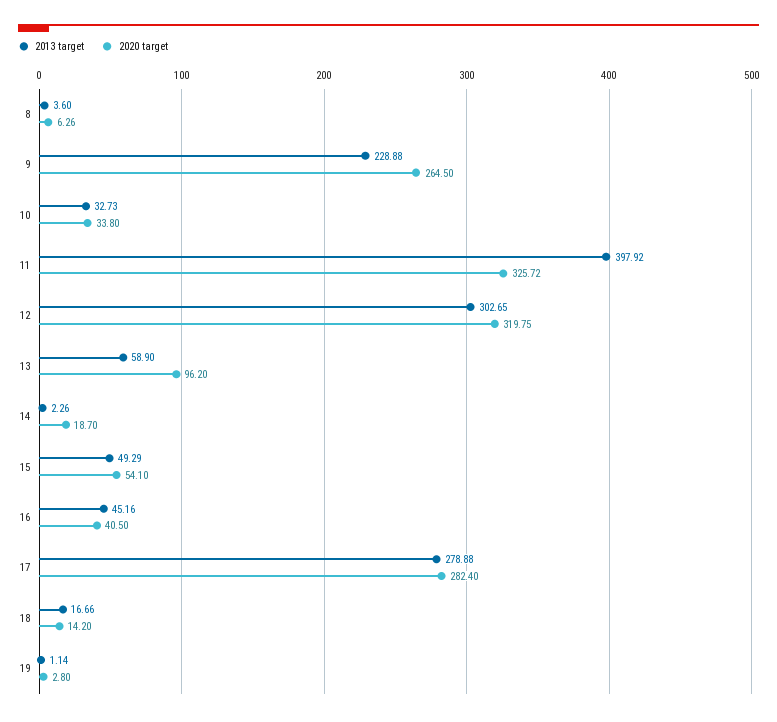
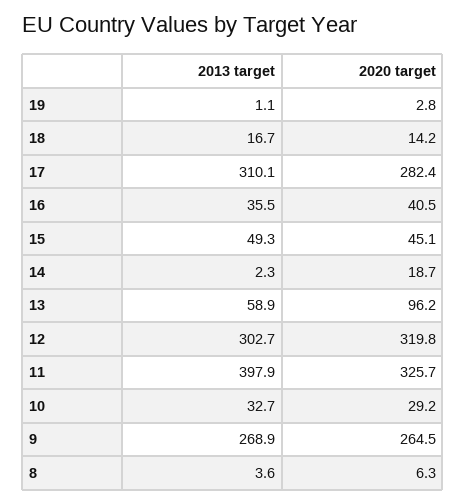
2013 target, 9: 228.88 -> 268.9
2020 target, 10: 33.8 -> 29.2
2020 target, 15: 54.1 -> 45.1
2013 target, 16: 45.16 -> 35.5
2013 target, 17: 278.88 -> 310.1

